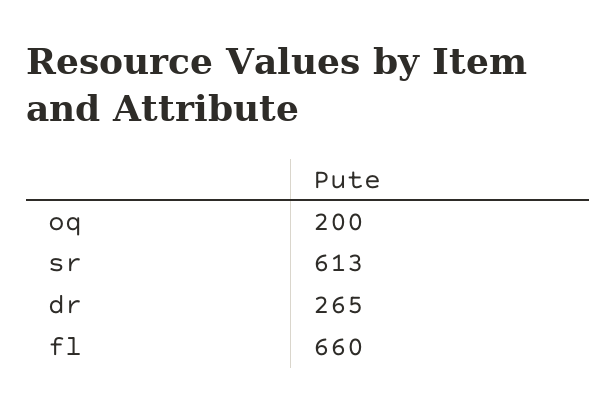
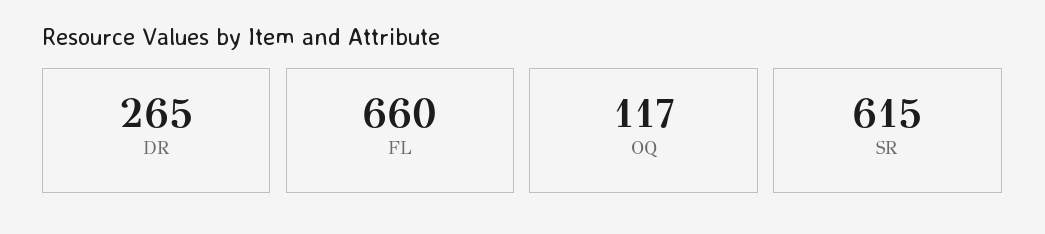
oq: 200 -> 117
sr: 613 -> 615

